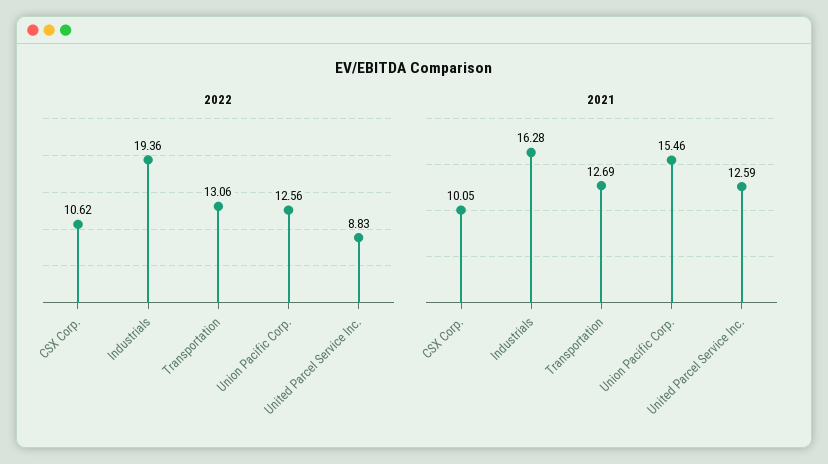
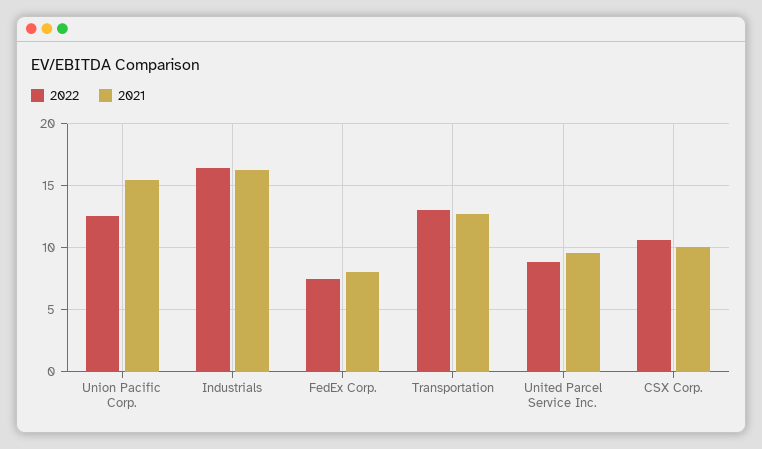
2022, Industrials: 19.36 -> 16.5
2021, United Parcel Service Inc.: 12.59 -> 9.5
2022, FedEx Corp.: none -> 7.5
2021, FedEx Corp.: none -> 8

